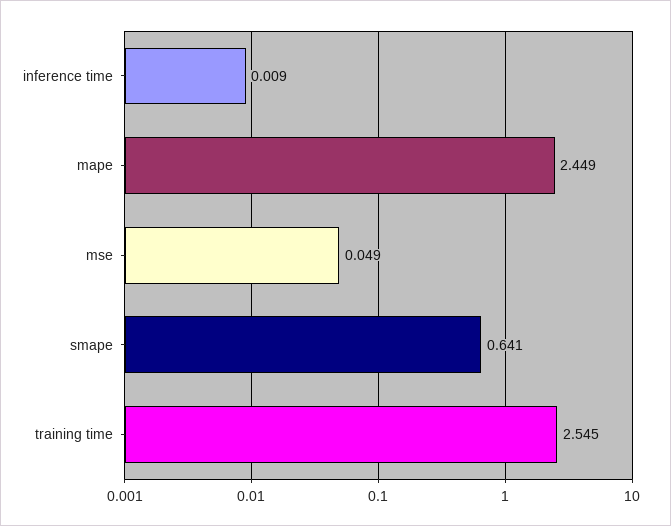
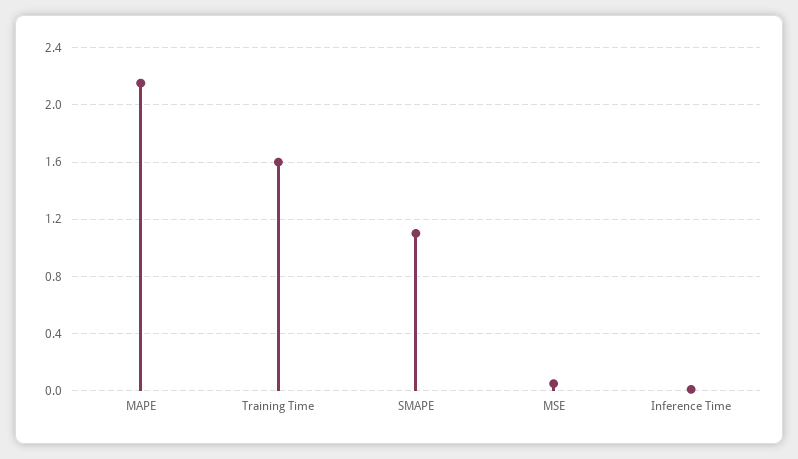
mape: 2.449 -> 2.15
smape: 0.641 -> 1.1
training time: 2.545 -> 1.6

